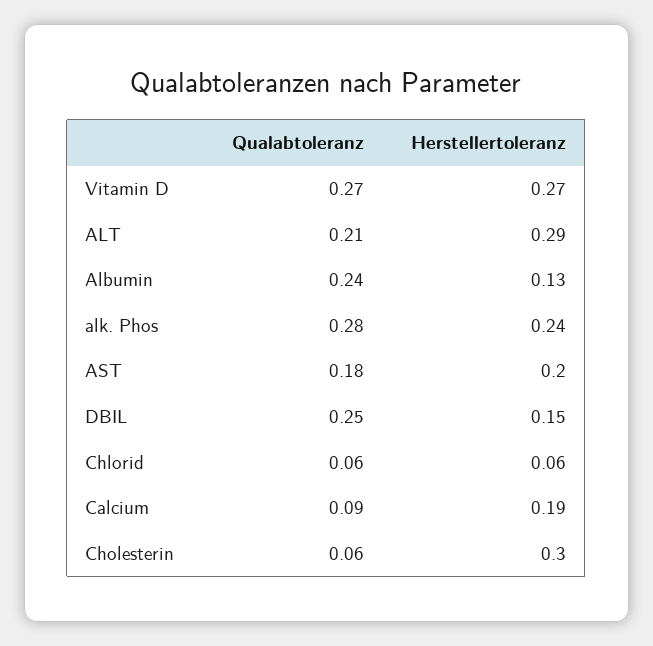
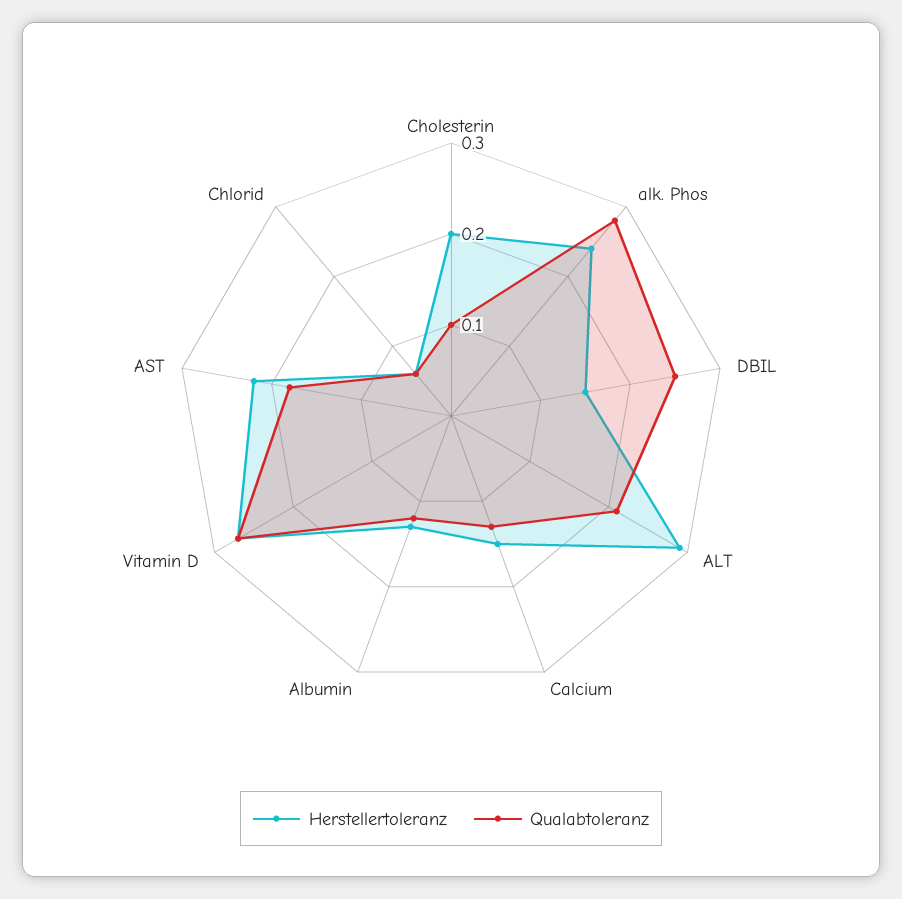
Qualabtoleranz, Albumin: 0.24 -> 0.12
Herstellertoleranz, AST: 0.2 -> 0.22
Qualabtoleranz, Calcium: 0.09 -> 0.13
Herstellertoleranz, Calcium: 0.19 -> 0.15
Qualabtoleranz, Cholesterin: 0.06 -> 0.1
Herstellertoleranz, Cholesterin: 0.3 -> 0.2

